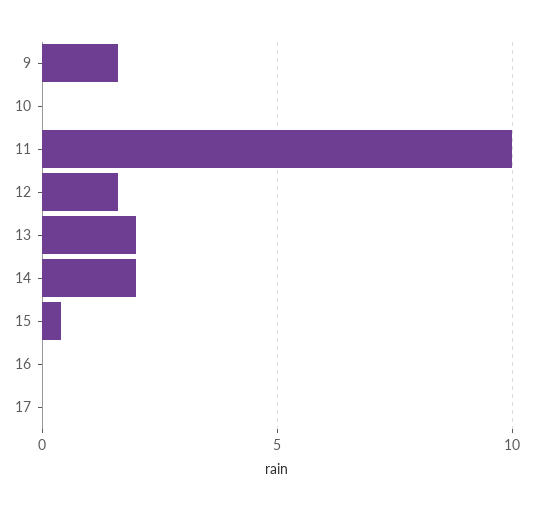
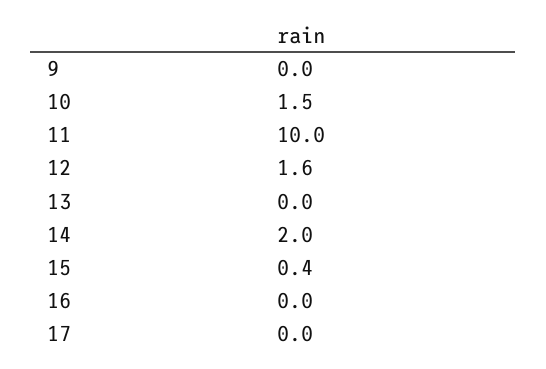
9: 1.5 -> 0
10: 0 -> 1.5
13: 2 -> 0

